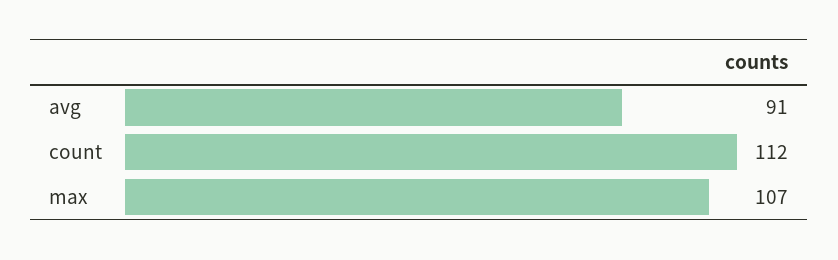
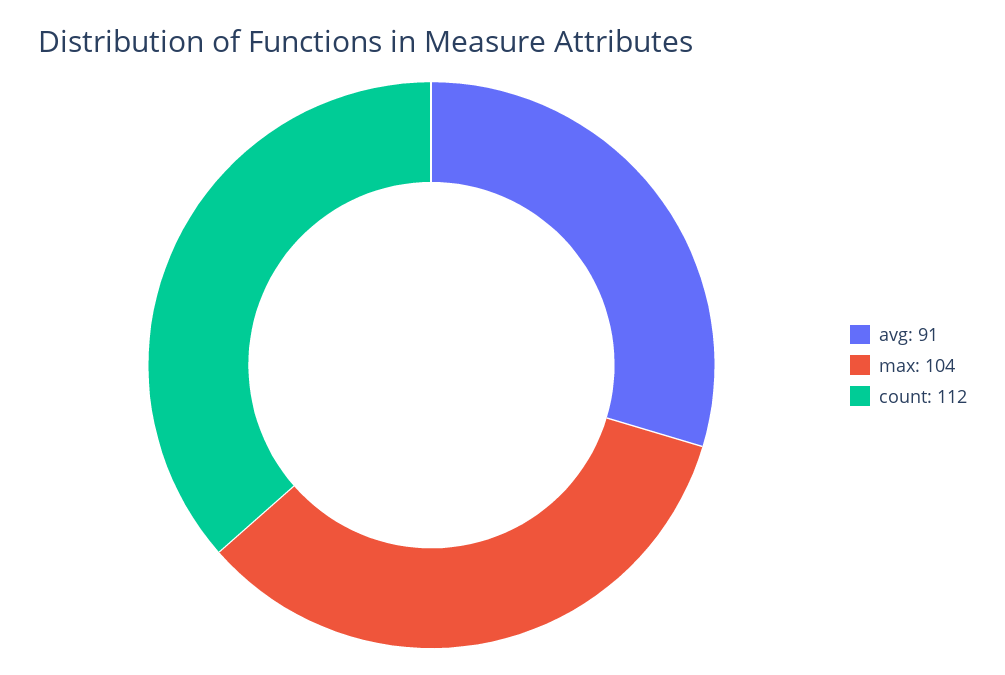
max: 107 -> 104

